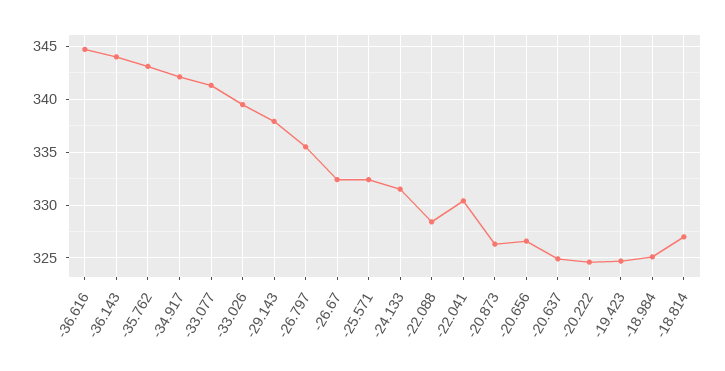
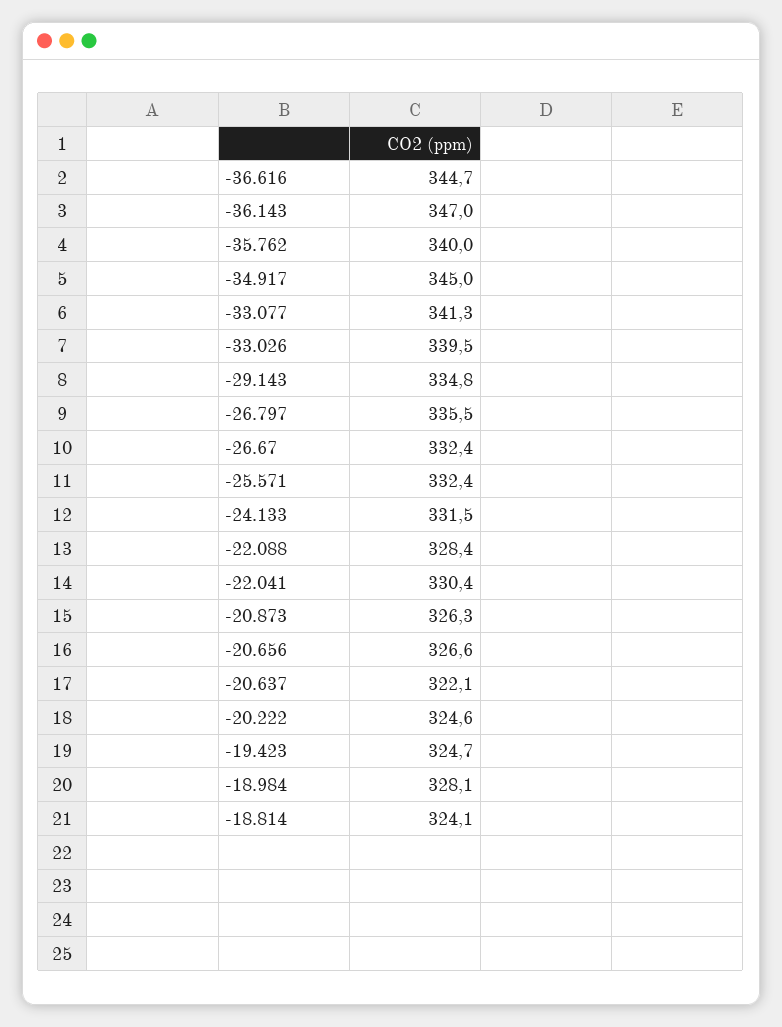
-36.143: 344 -> 347
-35.762: 343 -> 340
-34.917: 342 -> 345
-29.143: 338 -> 334.8
-20.637: 325 -> 322.1
-18.984: 325 -> 328.1
-18.814: 327 -> 324.1

